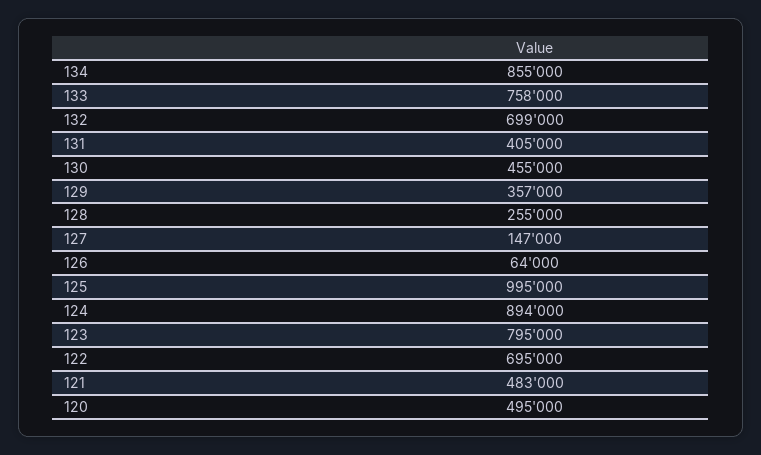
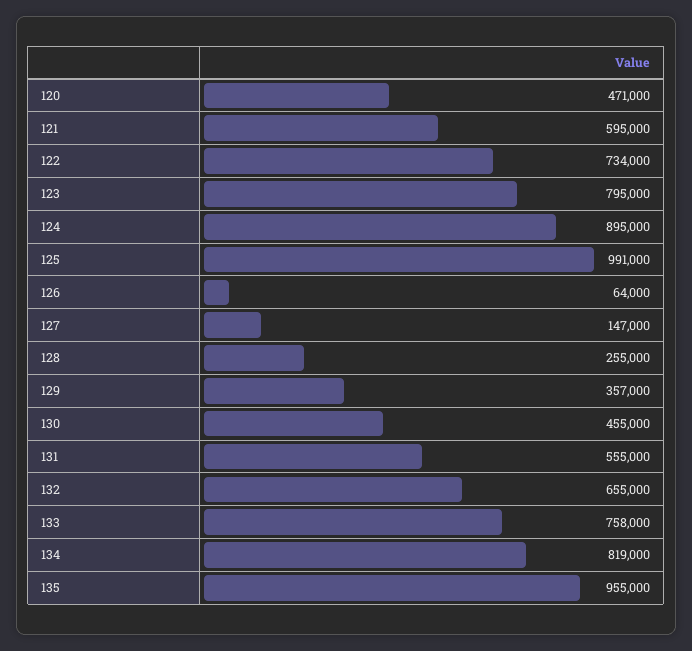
134: 855000 -> 819000
132: 699000 -> 655000
131: 405000 -> 555000
125: 995000 -> 991000
124: 894000 -> 895000
122: 695000 -> 734000
121: 483000 -> 595000
120: 495000 -> 471000
135: none -> 955000

